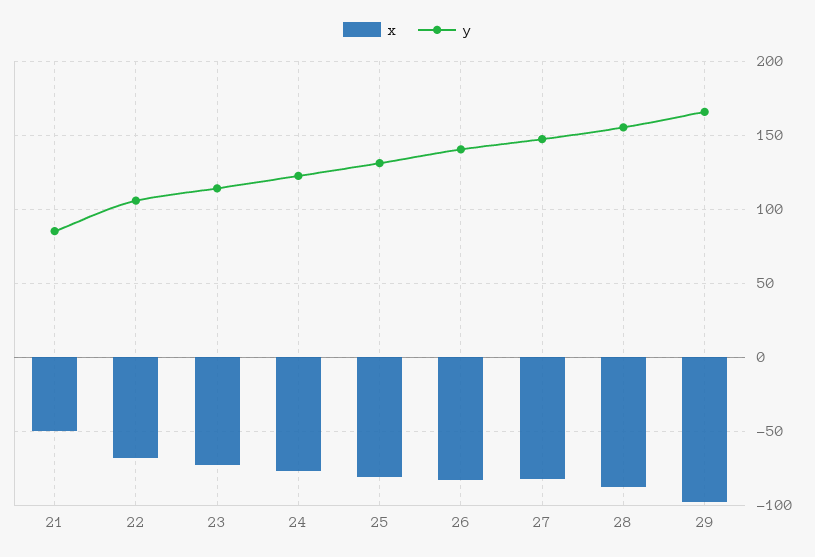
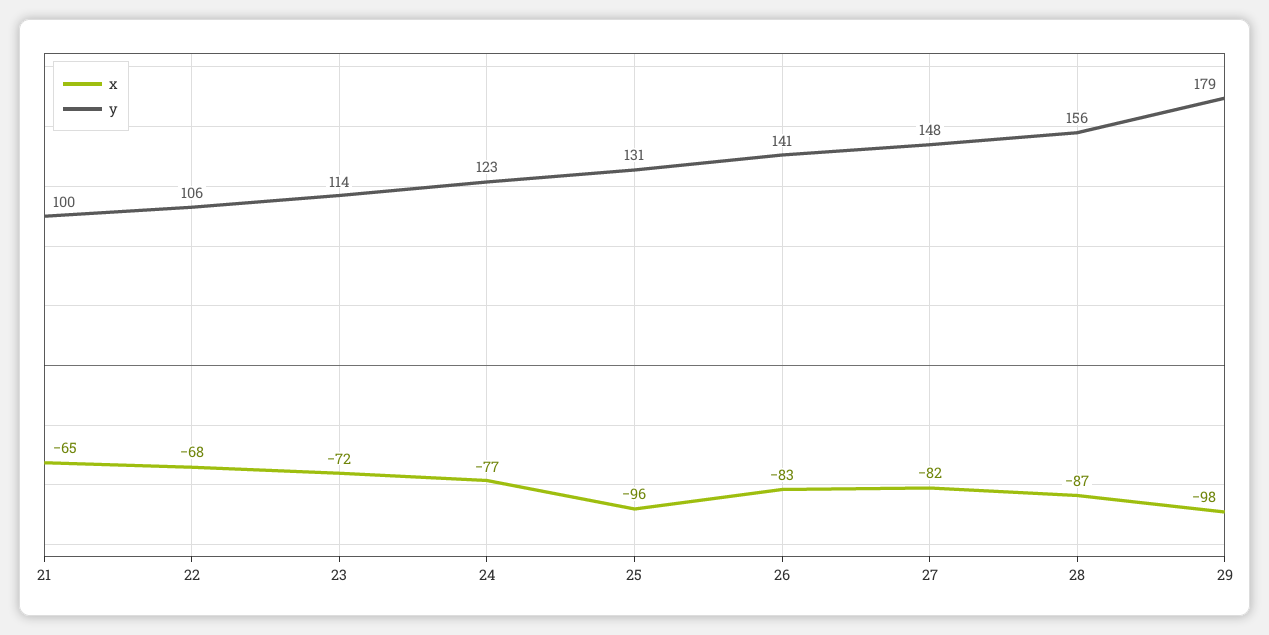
x, 21: -50 -> -65
y, 21: 85 -> 100
x, 25: -80 -> -96
y, 29: 165 -> 179

